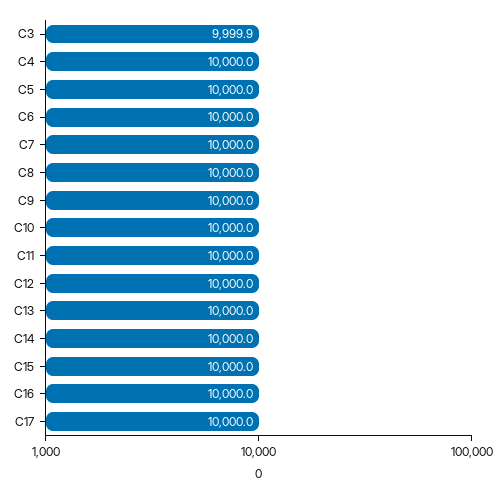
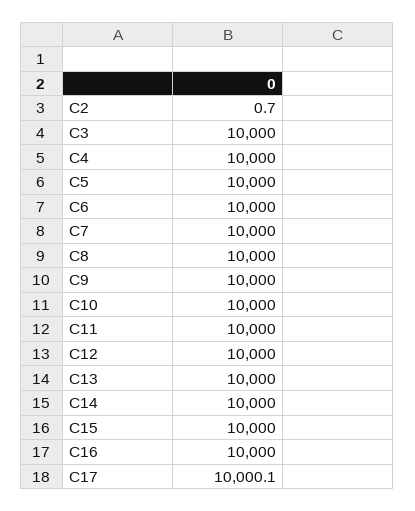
C3: 9999.9 -> 10000
C17: 10000 -> 10000.1
C2: none -> 0.7

